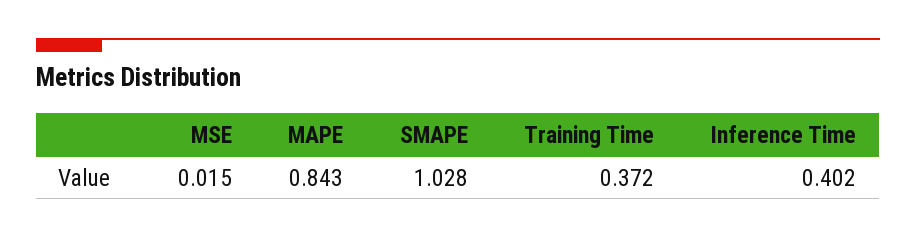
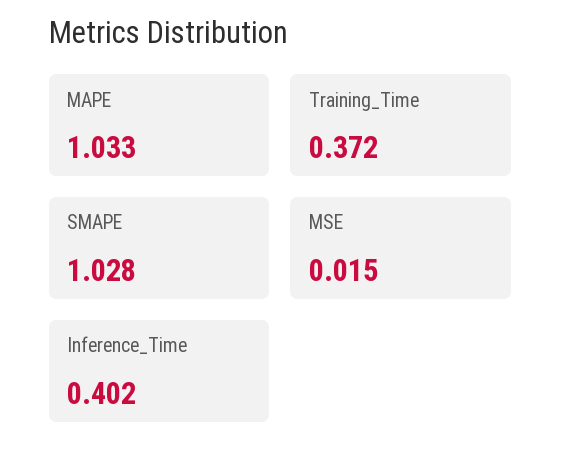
MAPE: 0.843 -> 1.033

